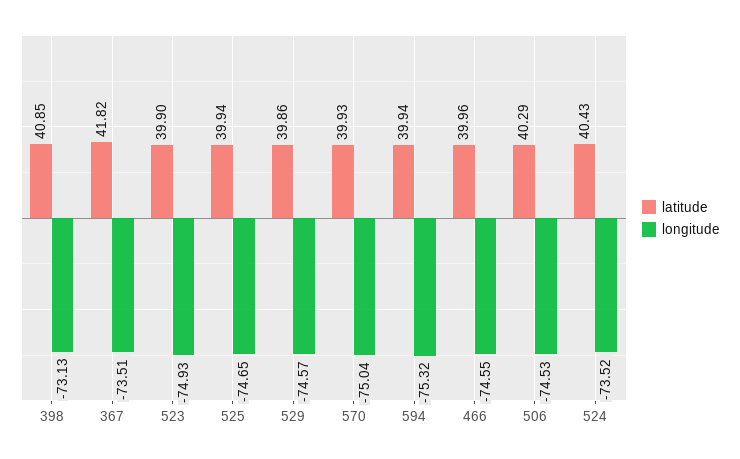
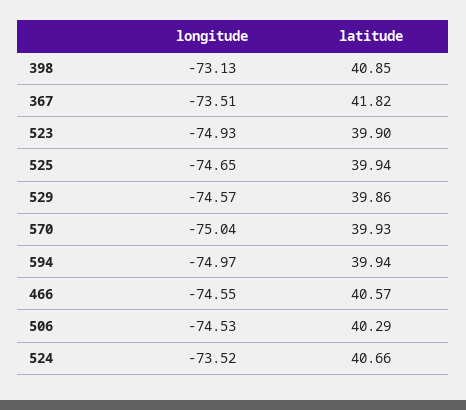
longitude, 594: -75.32 -> -74.97
latitude, 466: 39.96 -> 40.57
latitude, 524: 40.43 -> 40.66

